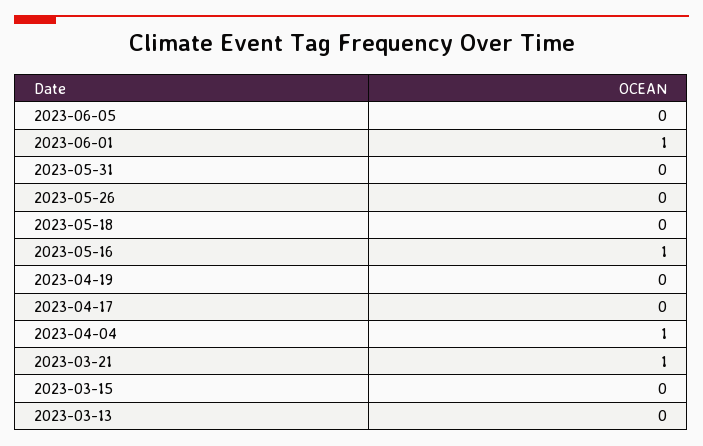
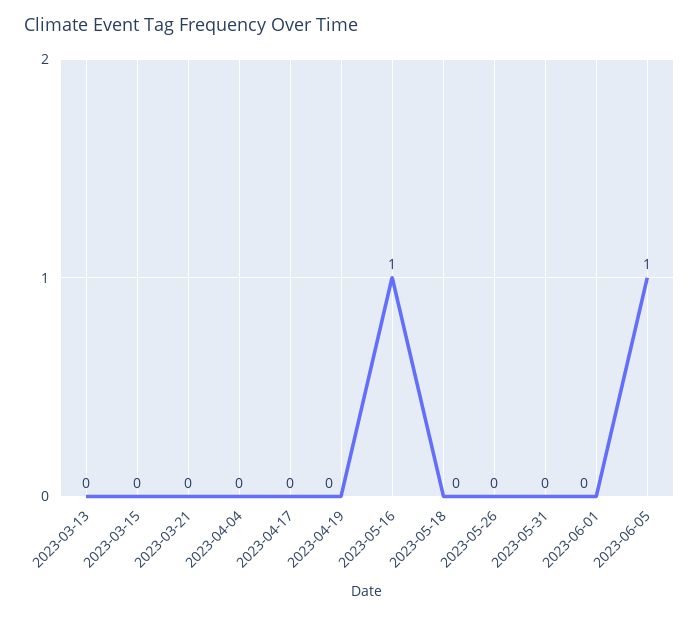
2023-06-05: 0 -> 1
2023-06-01: 1 -> 0
2023-04-04: 1 -> 0
2023-03-21: 1 -> 0

